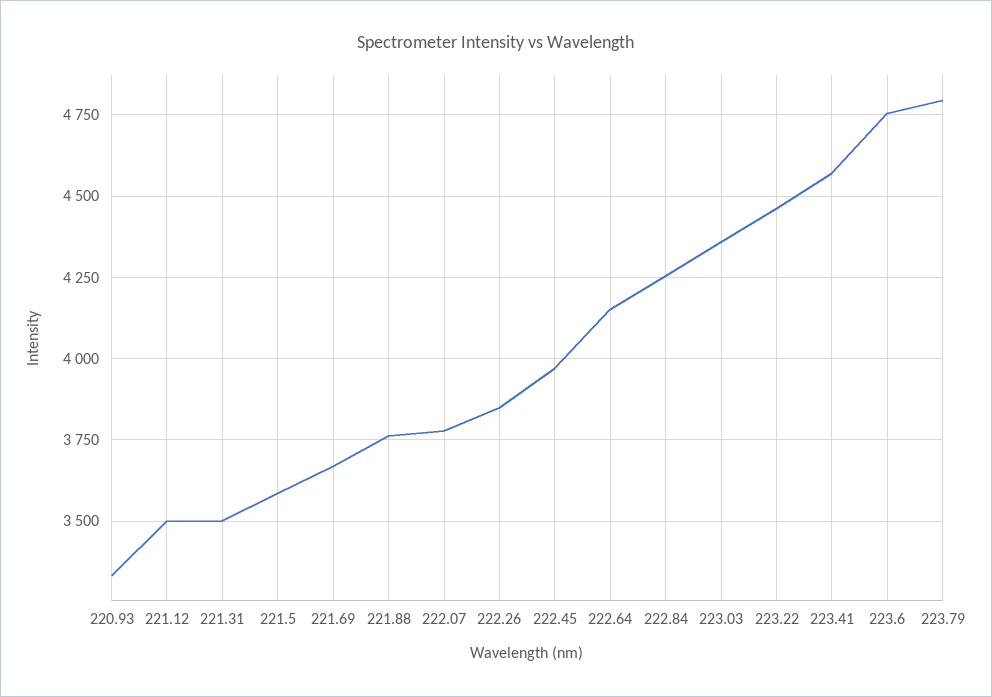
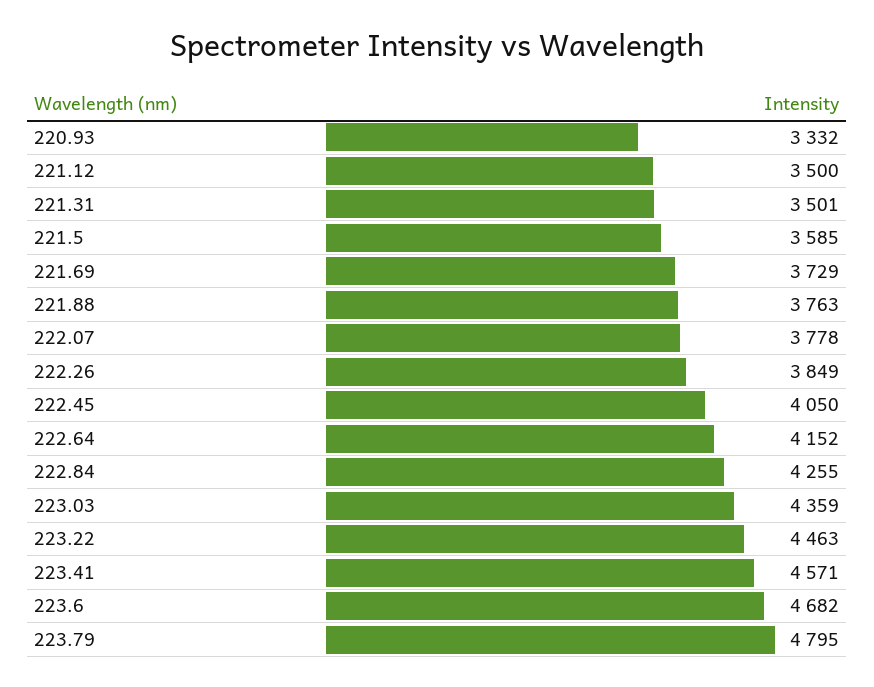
221.69: 3675 -> 3729
222.45: 3975 -> 4050
223.6: 4750 -> 4682

